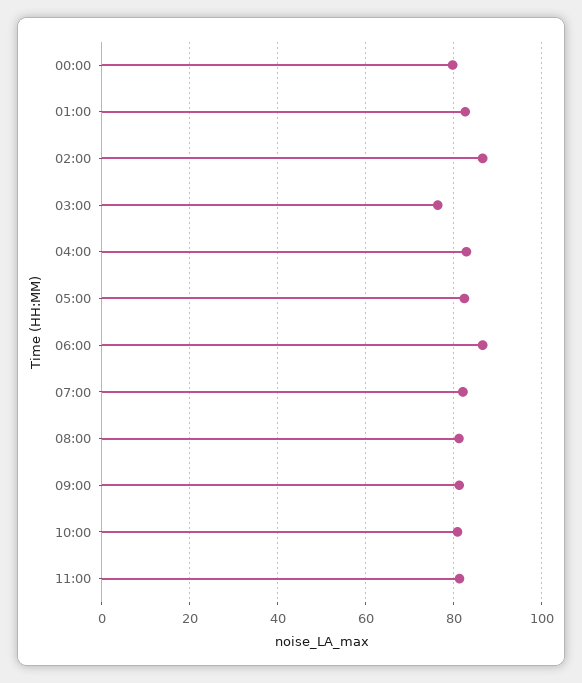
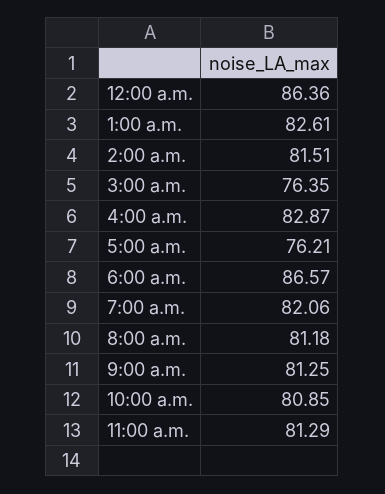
00:00: 80 -> 86.36
02:00: 86 -> 81.51
05:00: 82 -> 76.21

